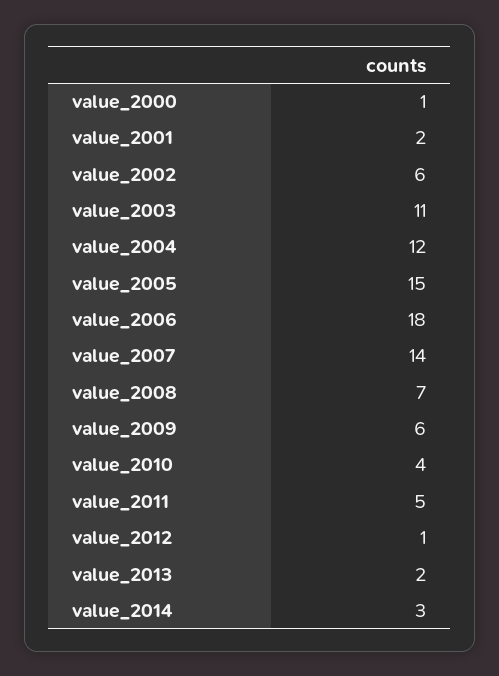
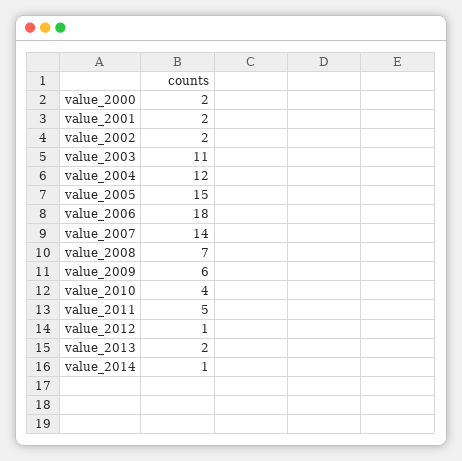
value_2000: 1 -> 2
value_2002: 6 -> 2
value_2014: 3 -> 1

